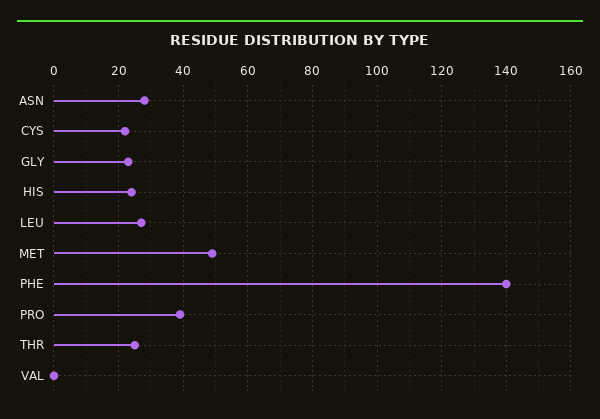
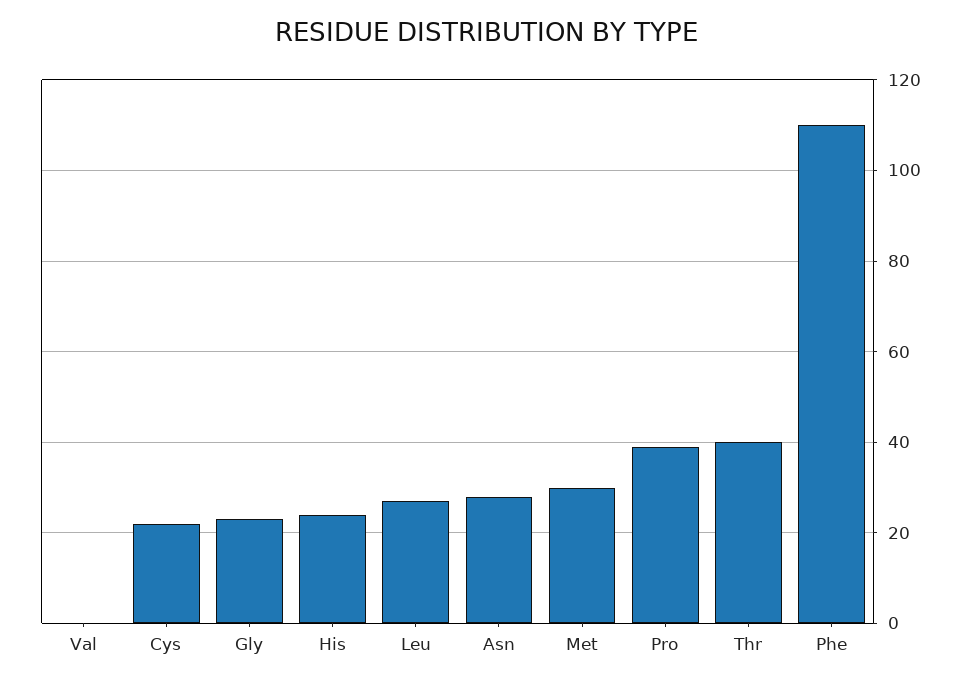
MET: 50 -> 30
PHE: 140 -> 110
THR: 25 -> 40

